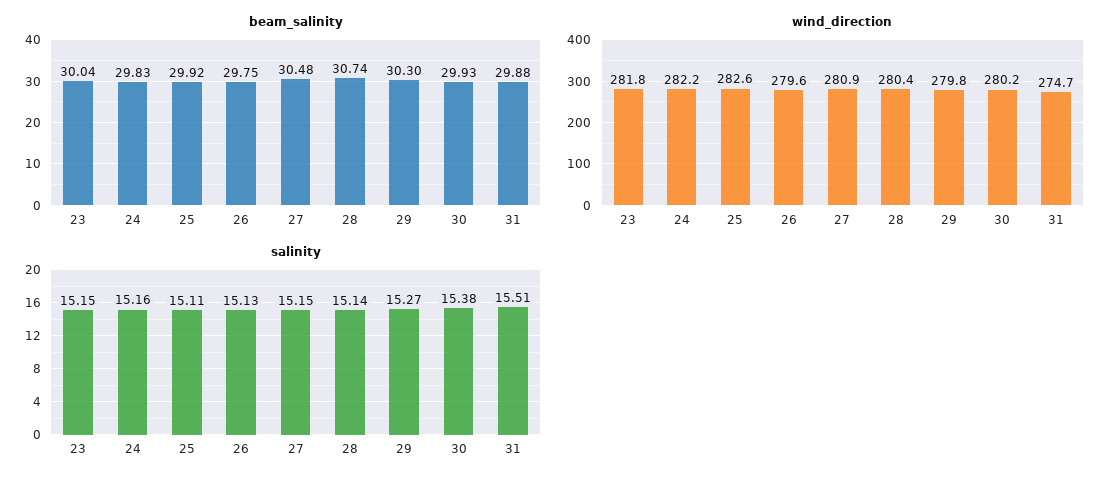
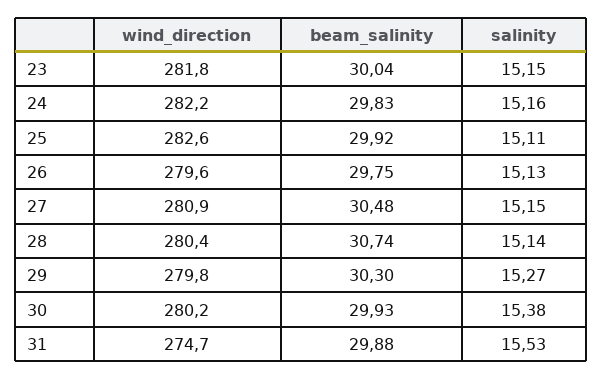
salinity, 31: 15.51 -> 15.53

